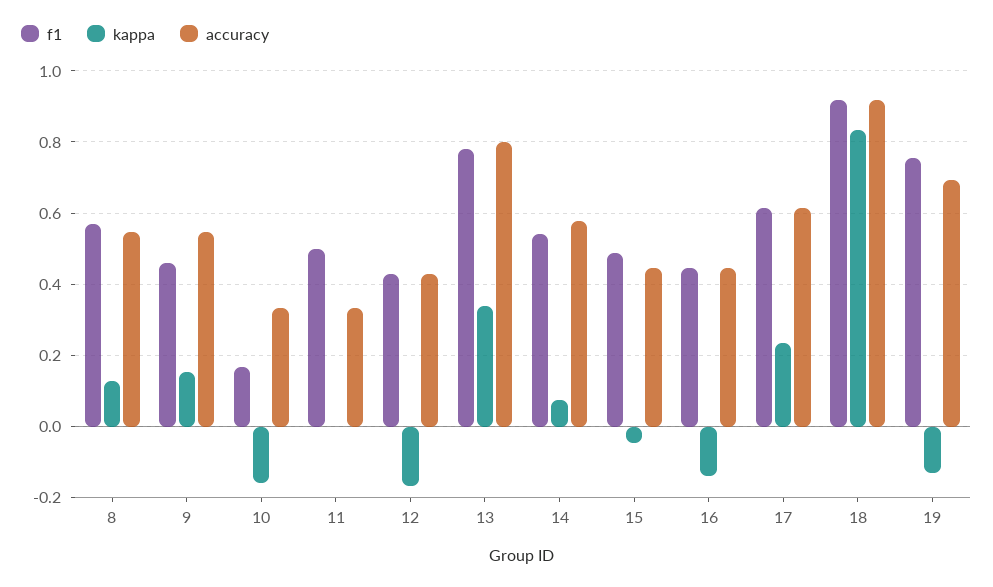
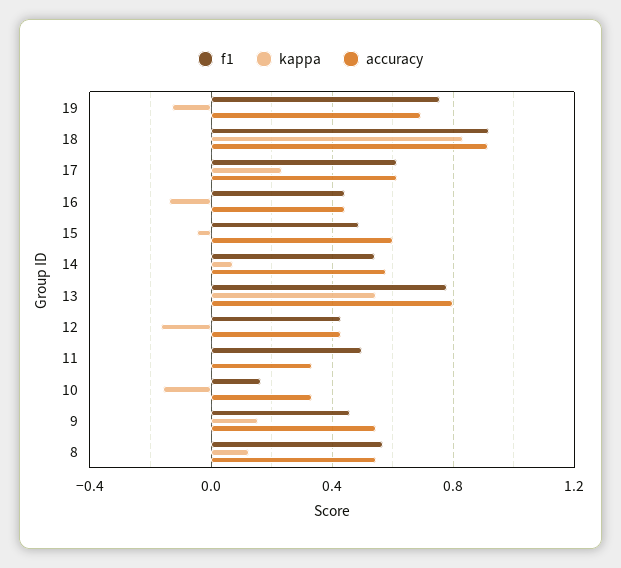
kappa, 13: 0.34 -> 0.55
accuracy, 15: 0.44 -> 0.6

